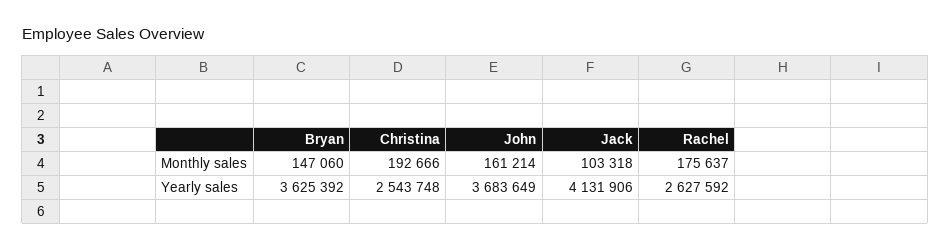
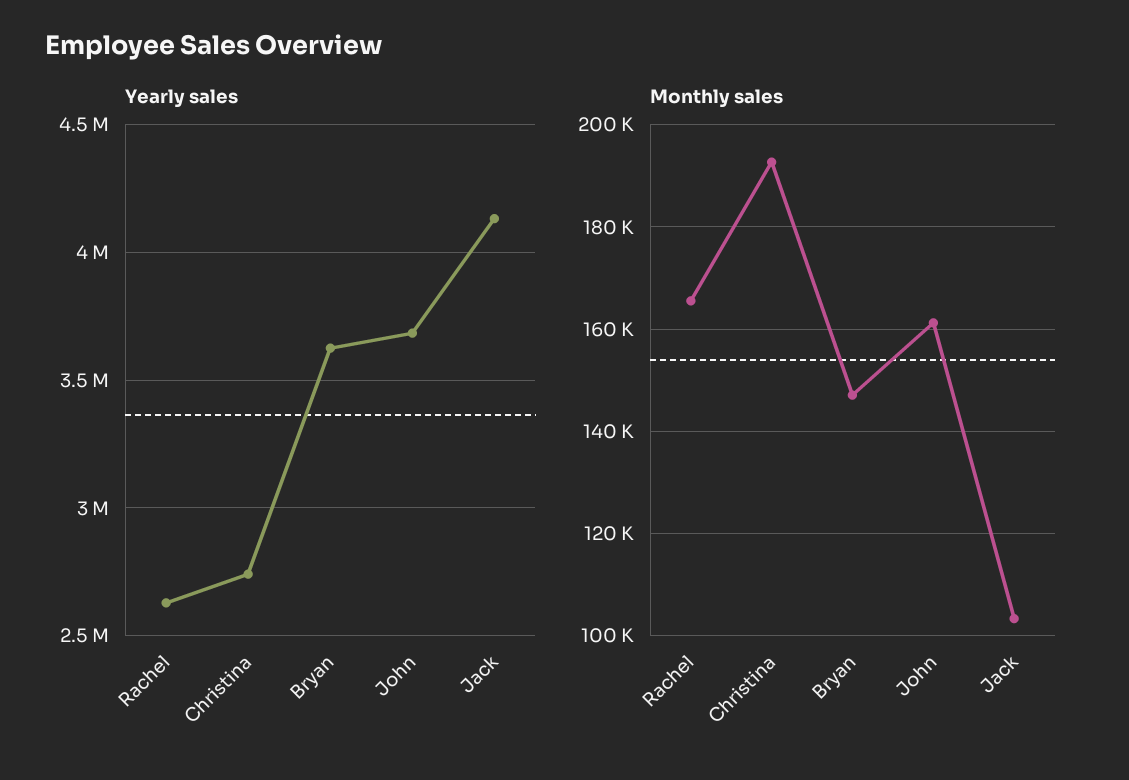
Monthly sales, Rachel: 175637 -> 166000
Yearly sales, Christina: 2543748 -> 2750000

